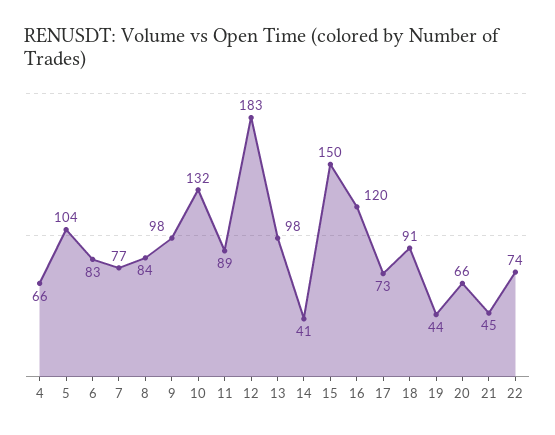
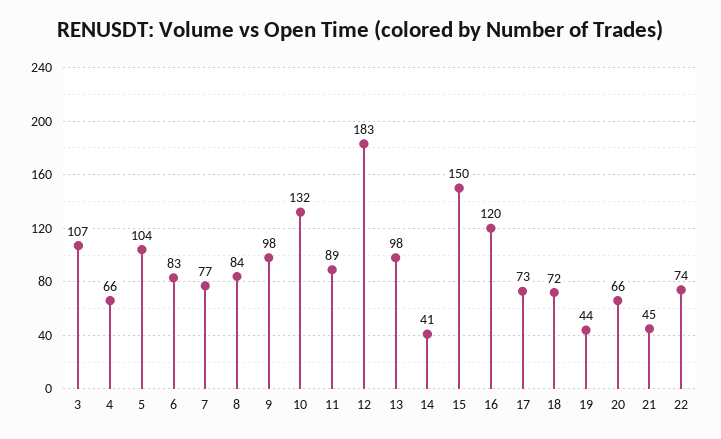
18: 91 -> 72
3: none -> 107

